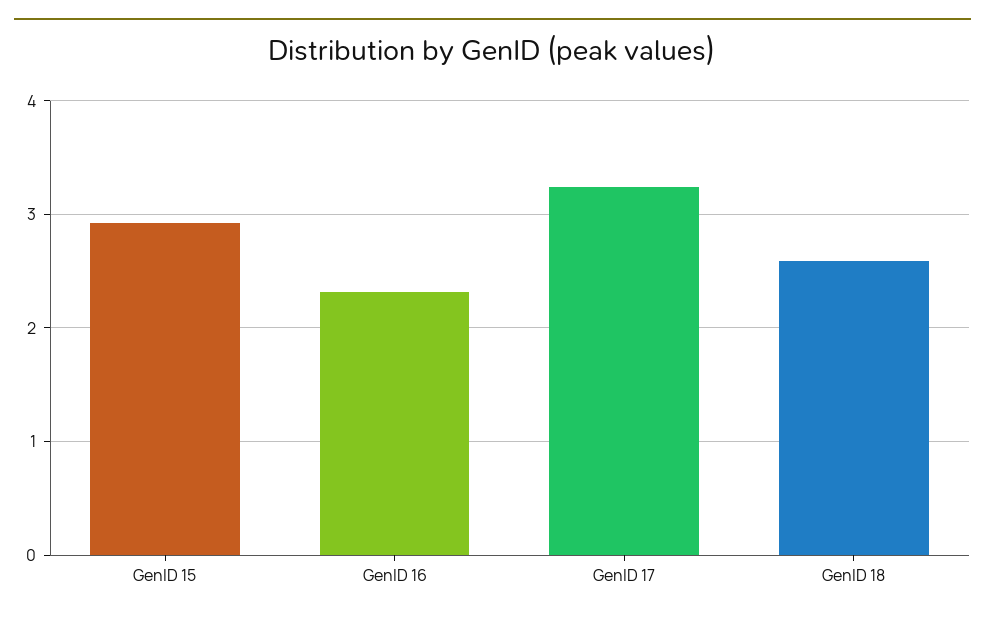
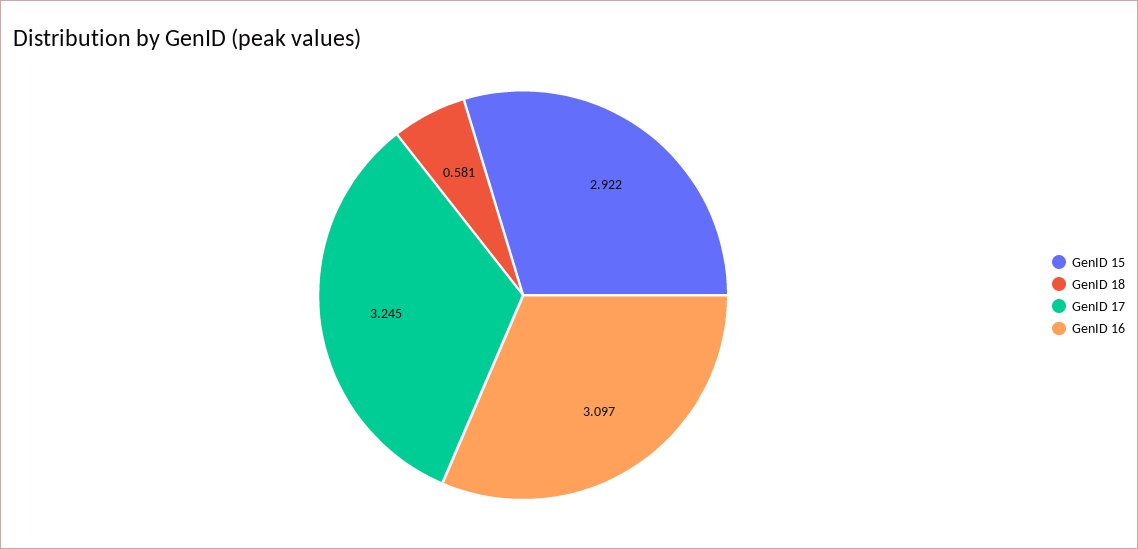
GenID 16: 2.3 -> 3.097
GenID 18: 2.6 -> 0.581

